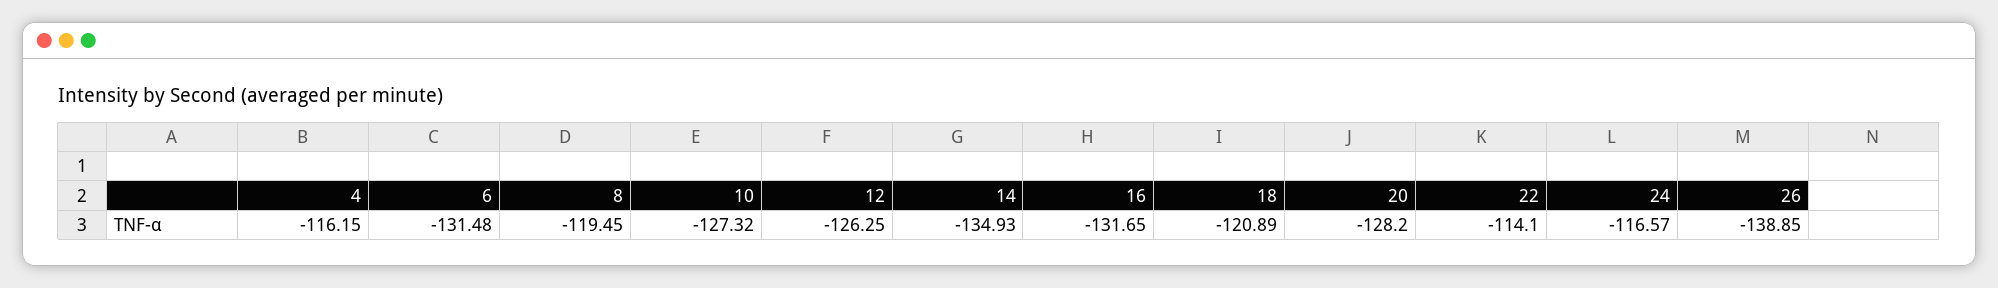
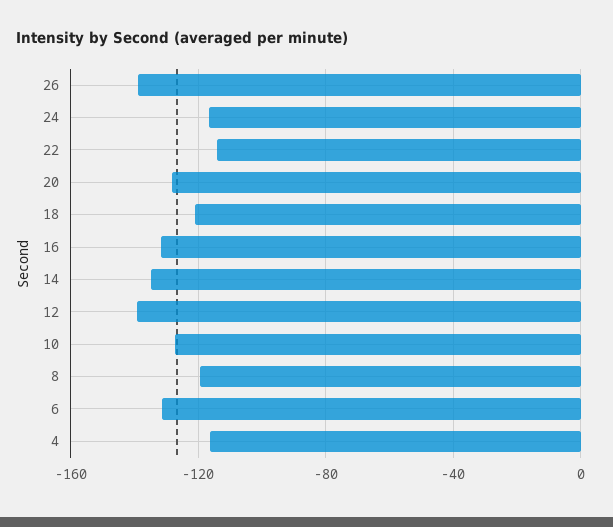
12: -126.25 -> -140

